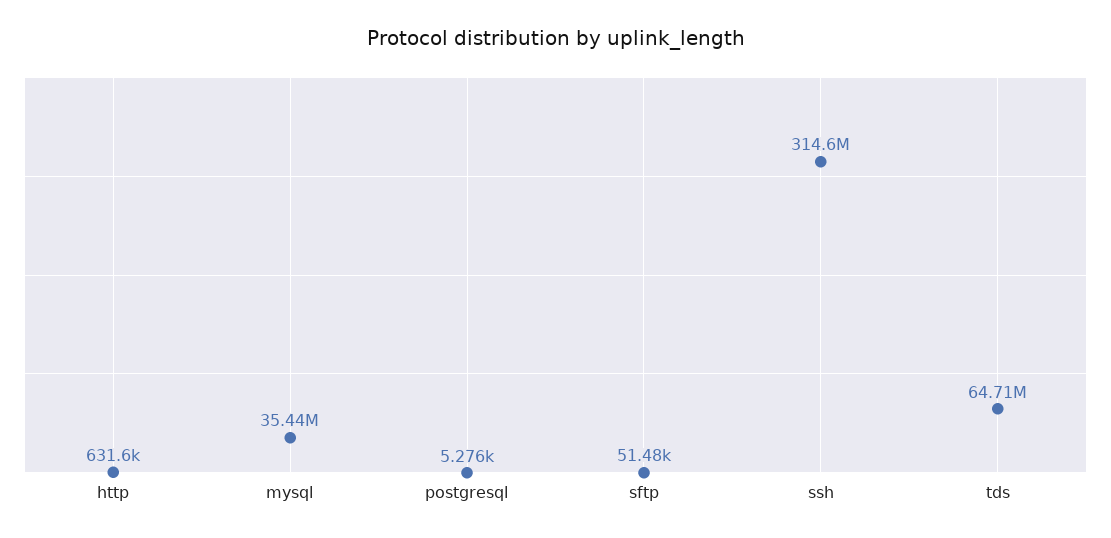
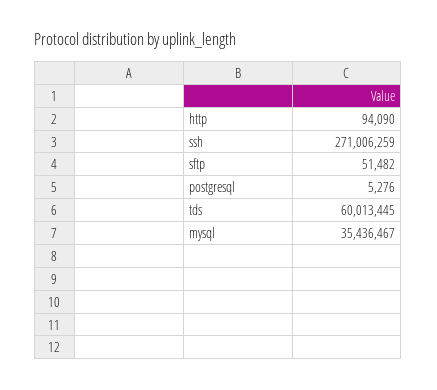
http: 631600 -> 94090
ssh: 314600000 -> 271006259
tds: 64710000 -> 60013445

